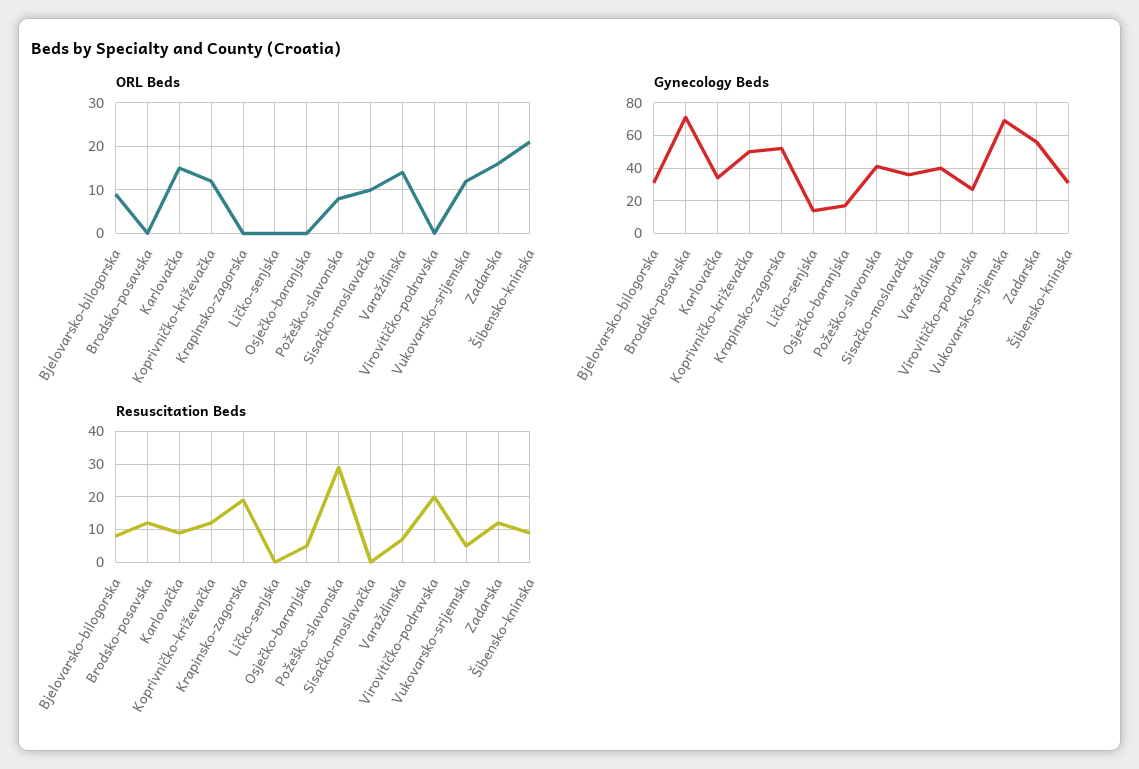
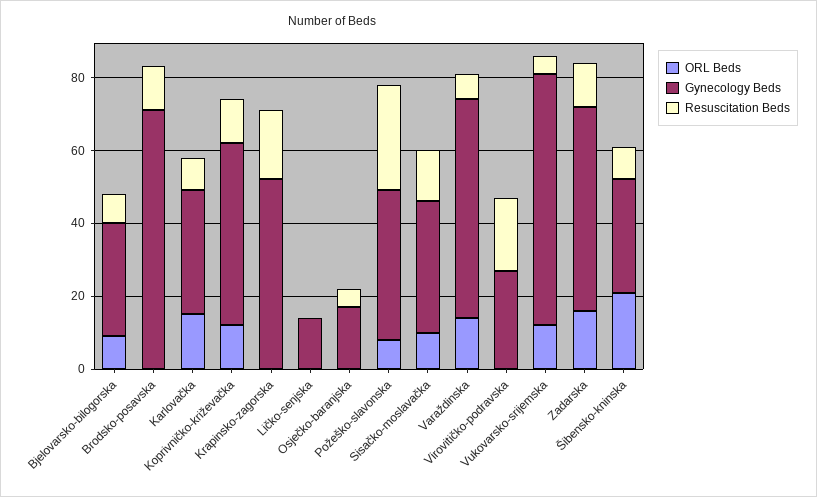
Gynecology Beds, Varaždinska: 40 -> 60
Resuscitation Beds, Sisačko-moslavačka: 0 -> 15

